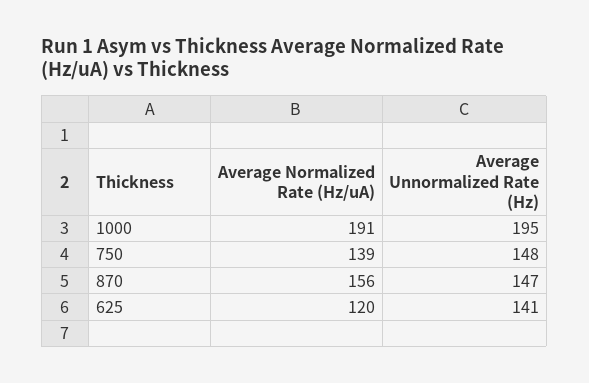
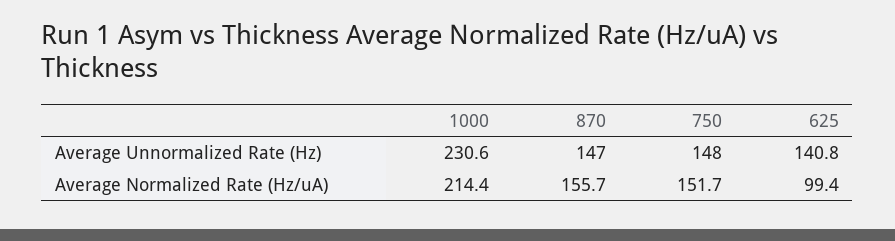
Average Normalized Rate (Hz/uA), 1000: 191 -> 214.4
Average Unnormalized Rate (Hz), 1000: 195 -> 230.6
Average Normalized Rate (Hz/uA), 750: 139 -> 151.7
Average Normalized Rate (Hz/uA), 625: 120 -> 99.4

